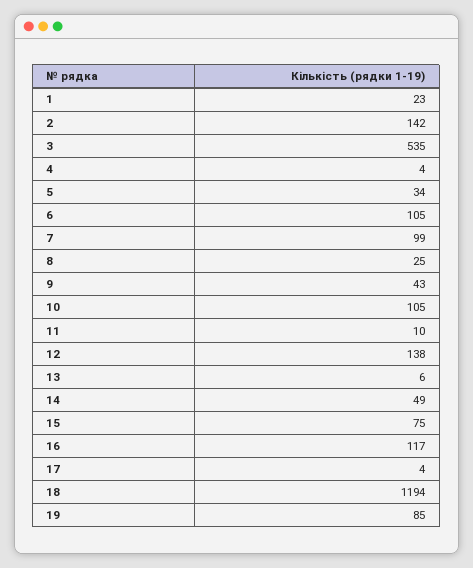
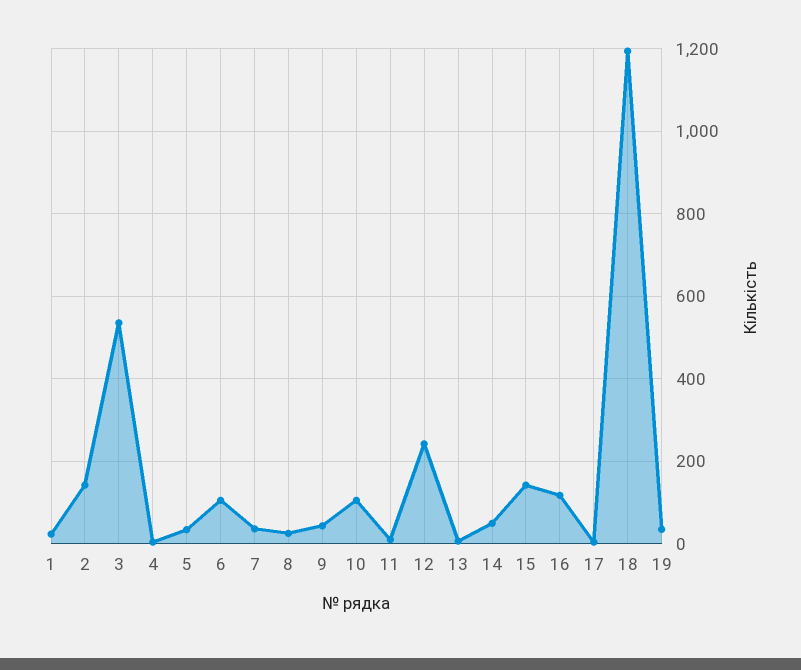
7: 99 -> 40
12: 138 -> 240
15: 75 -> 140
19: 85 -> 40

